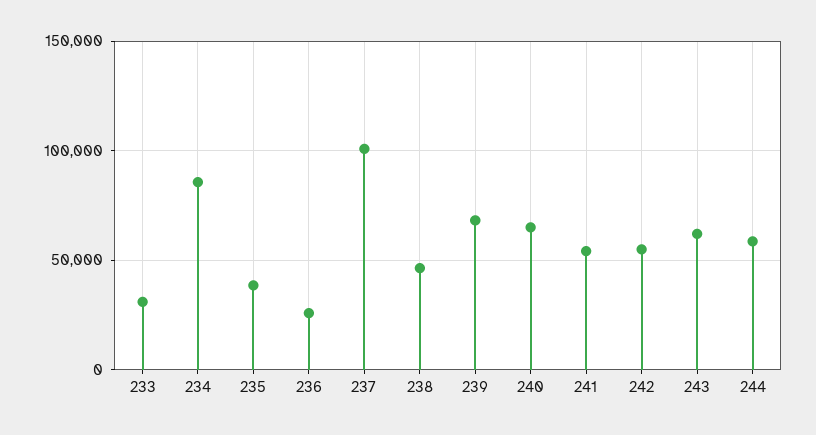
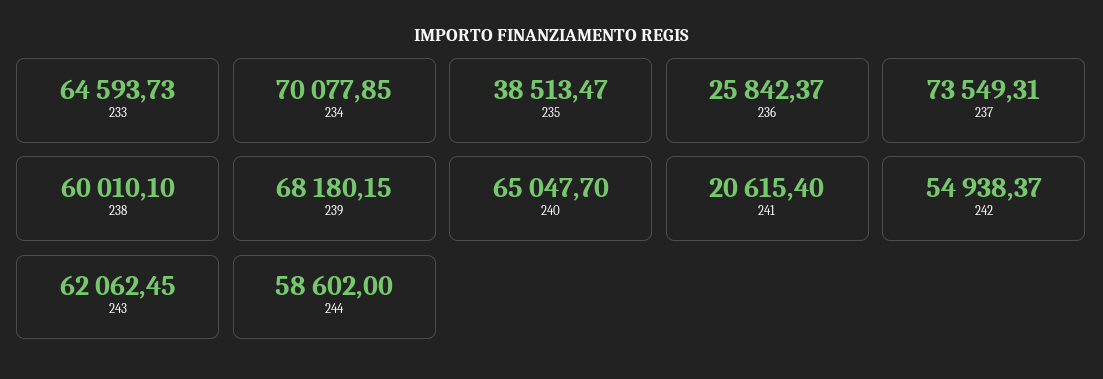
233: 30000 -> 64593.73
234: 85000 -> 70077.85
237: 100000 -> 73549.31
238: 45000 -> 60010.1
241: 55000 -> 20615.4

